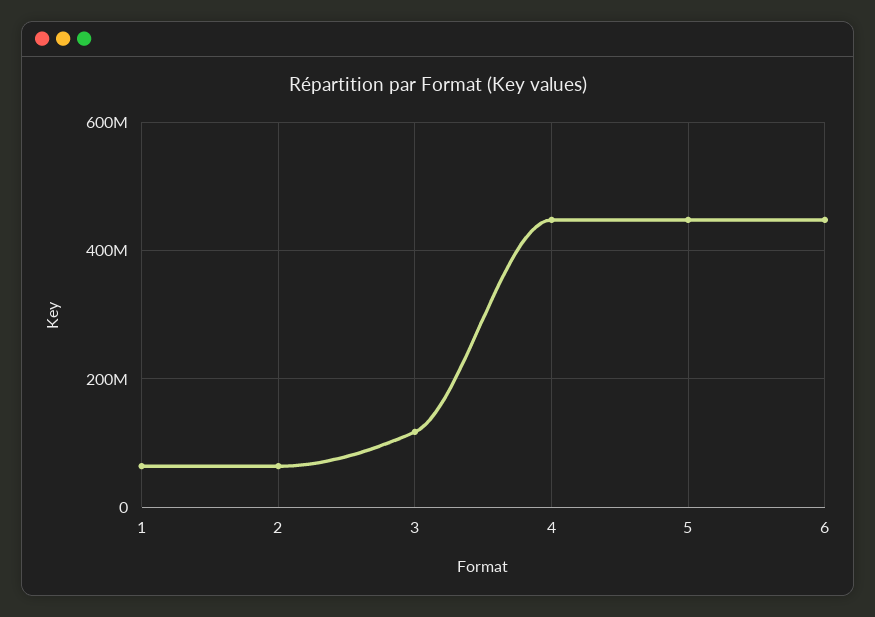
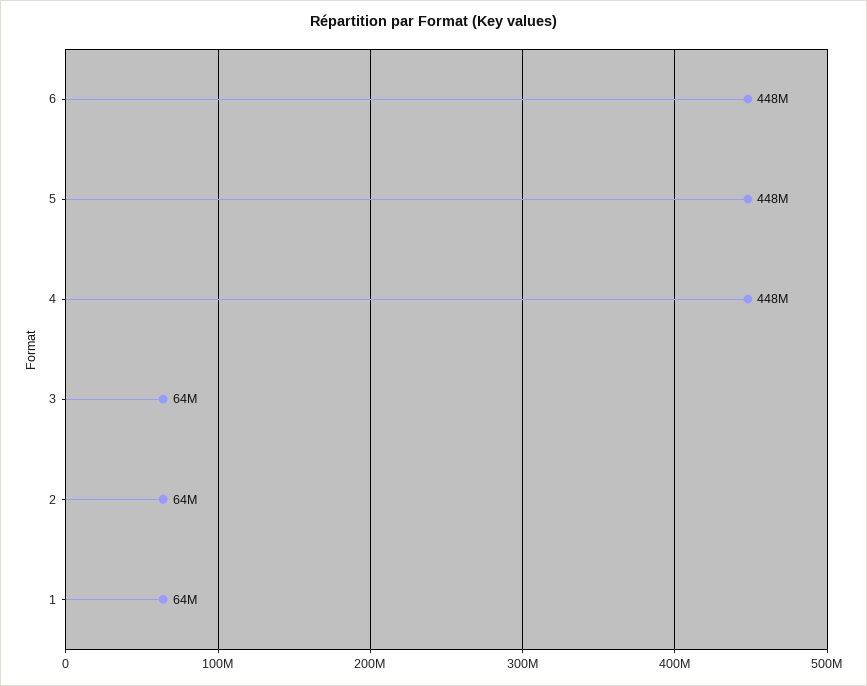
3: 120000000 -> 64000000

